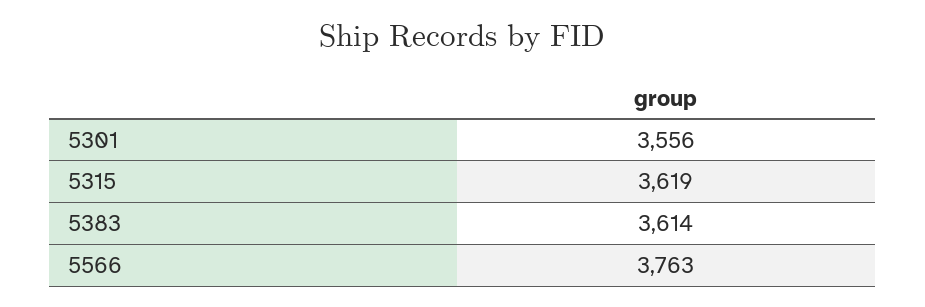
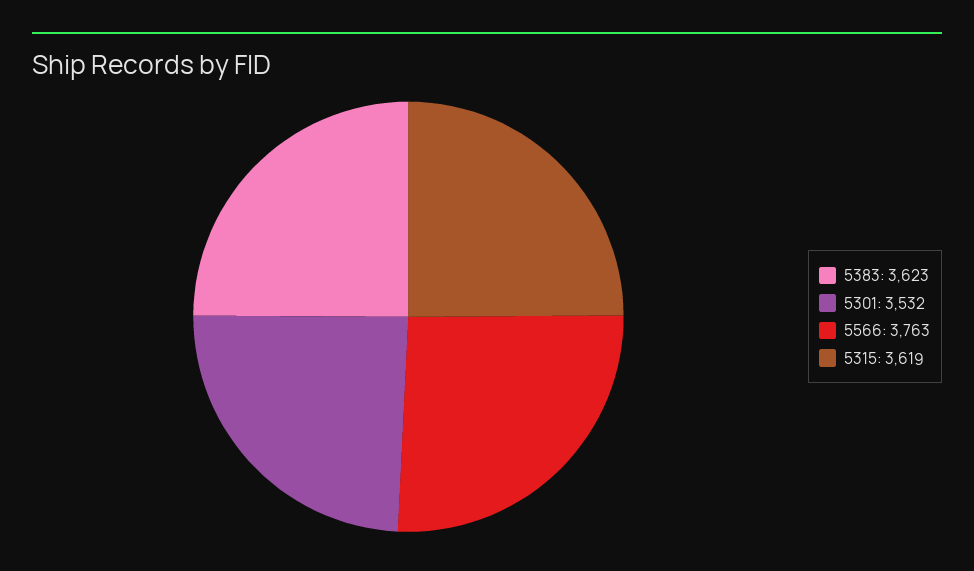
5301: 3556 -> 3532
5383: 3614 -> 3623

